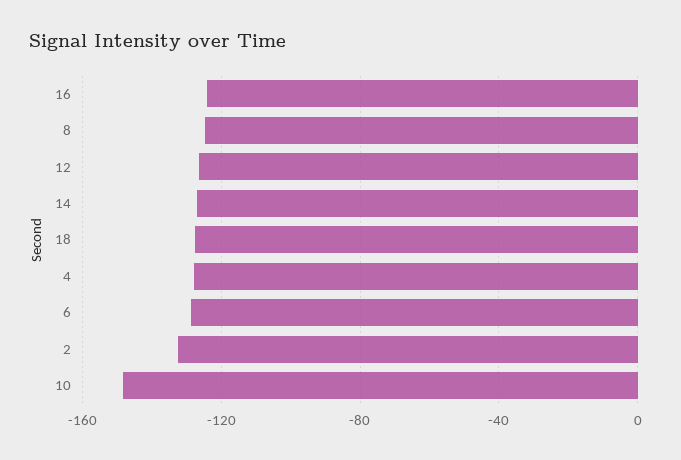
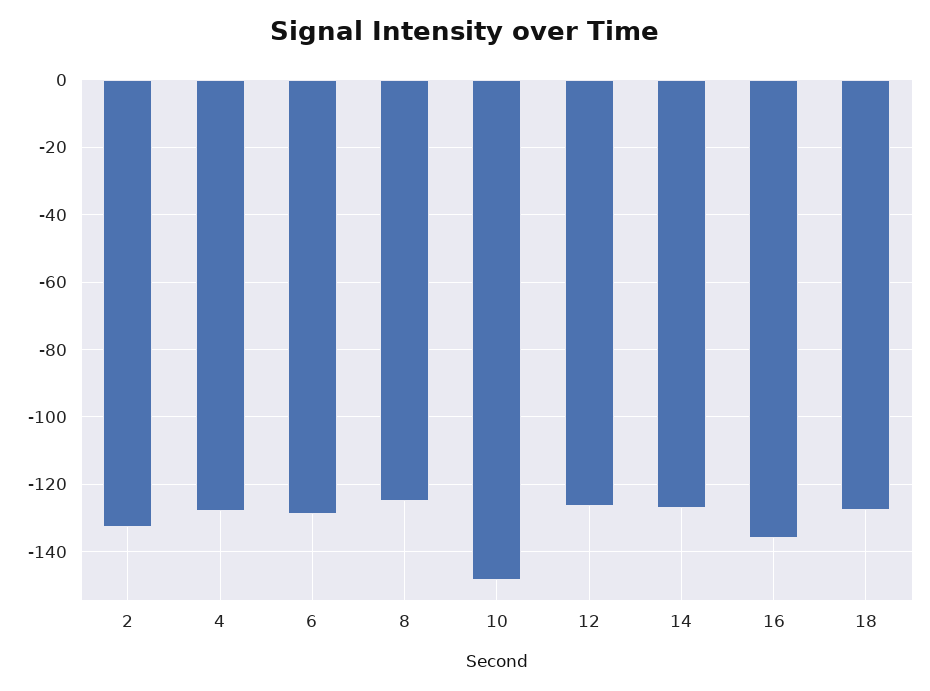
16: -125 -> -136

